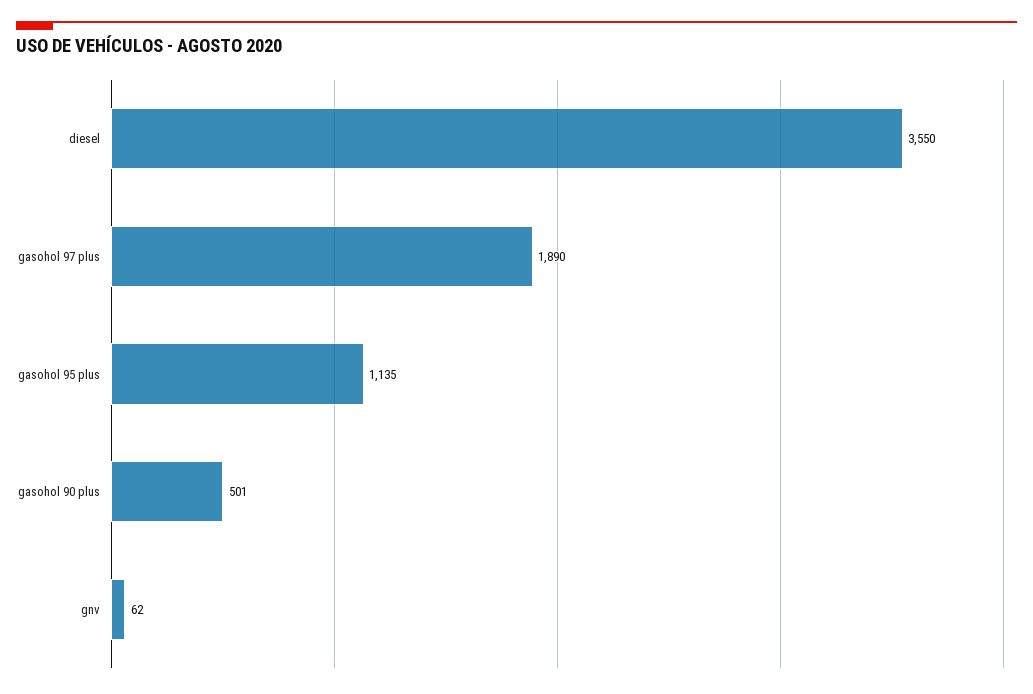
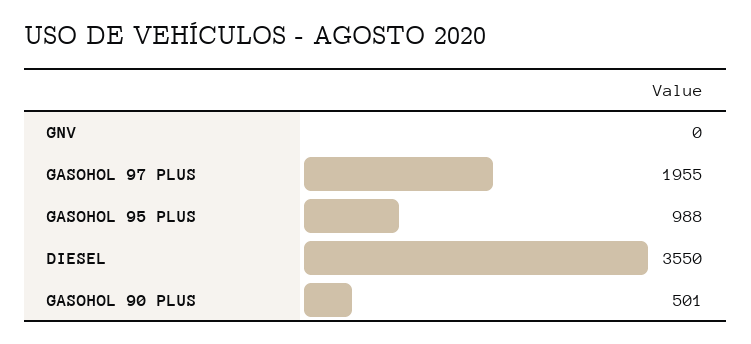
gasohol 97 plus: 1890 -> 1955
gasohol 95 plus: 1135 -> 988
gnv: 62 -> 0

